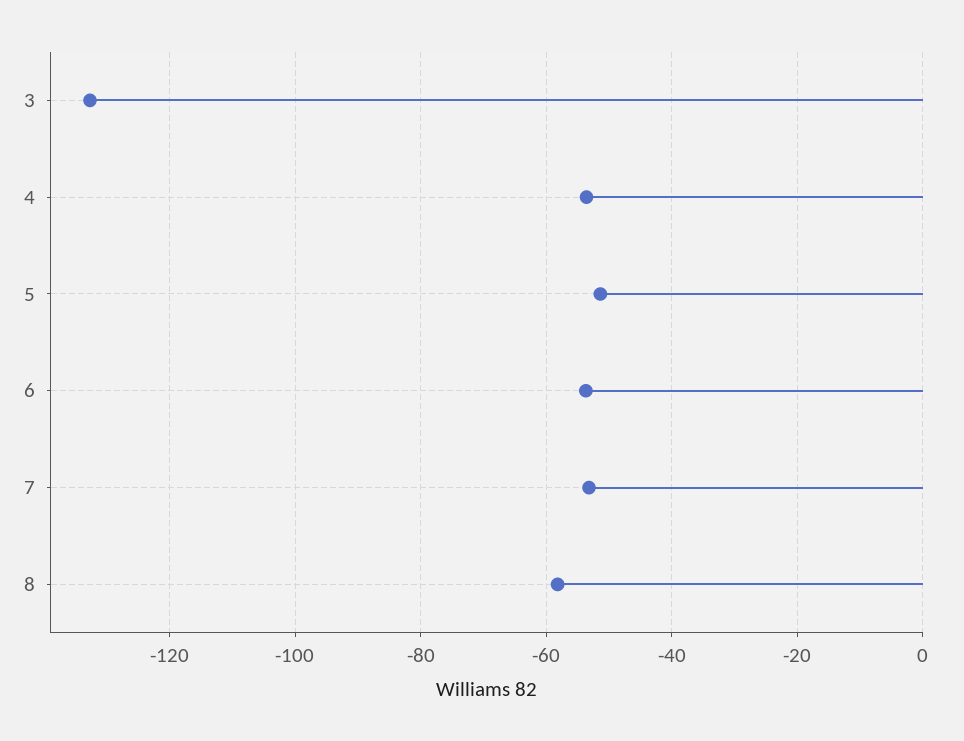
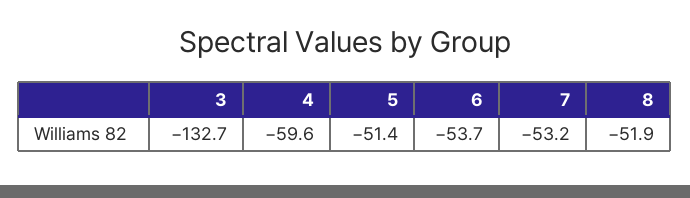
4: -54 -> -59.6
8: -58 -> -51.9

